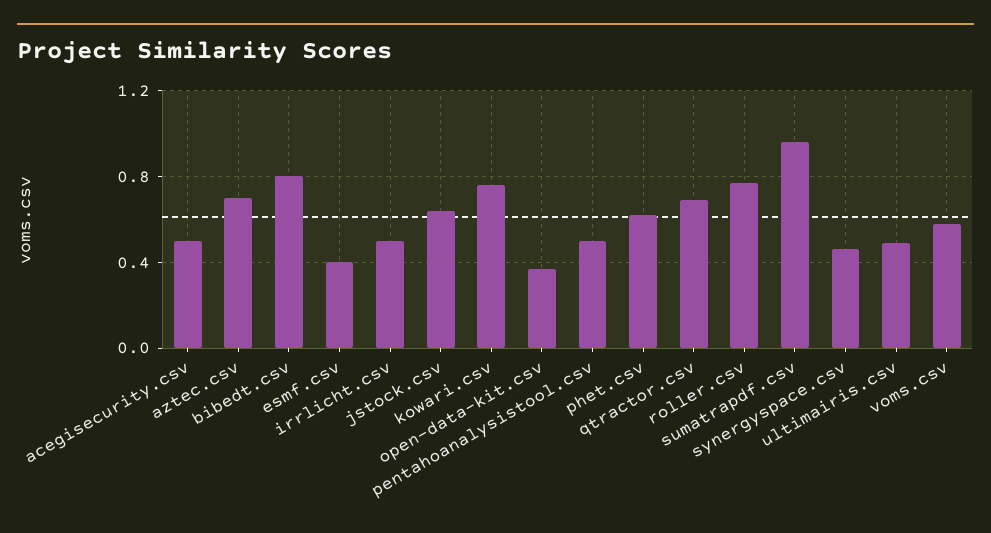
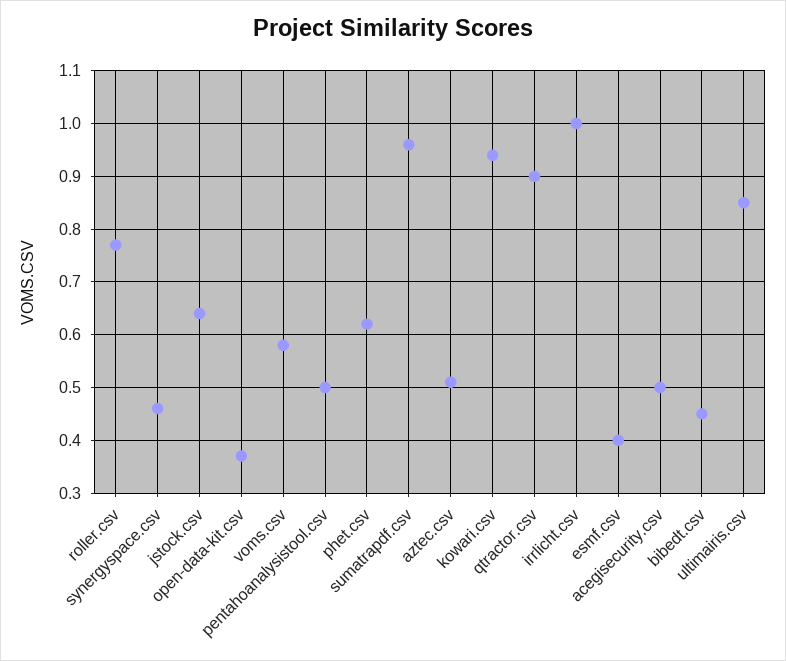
aztec.csv: 0.7 -> 0.5
bibedt.csv: 0.8 -> 0.45
irrlicht.csv: 0.5 -> 1
kowari.csv: 0.75 -> 0.95
qtractor.csv: 0.7 -> 0.9
ultimairis.csv: 0.5 -> 0.85

